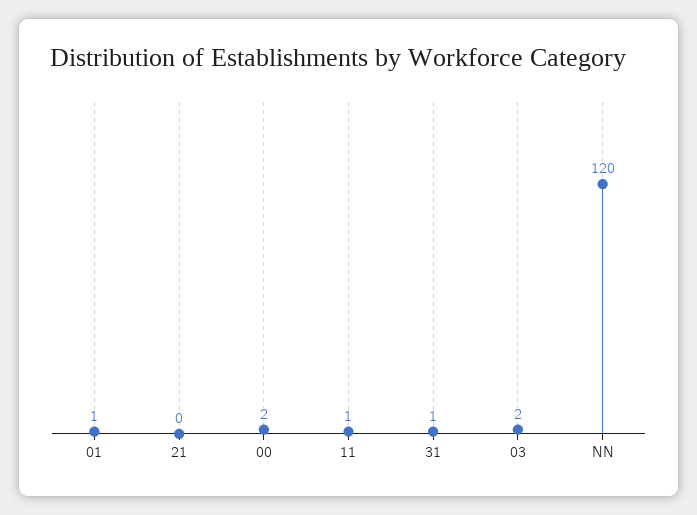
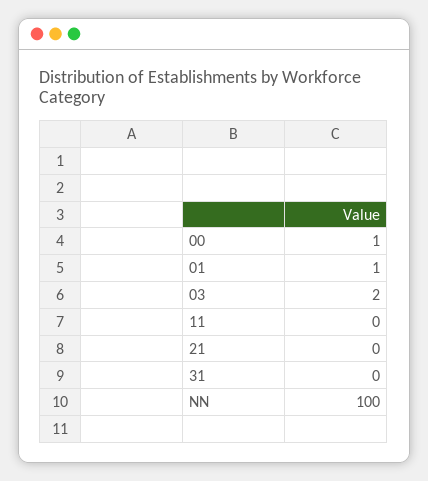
00: 2 -> 1
11: 1 -> 0
31: 1 -> 0
NN: 120 -> 100

